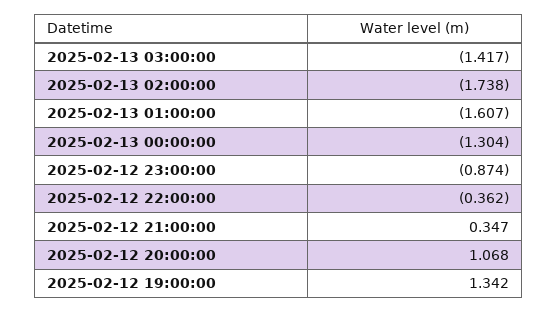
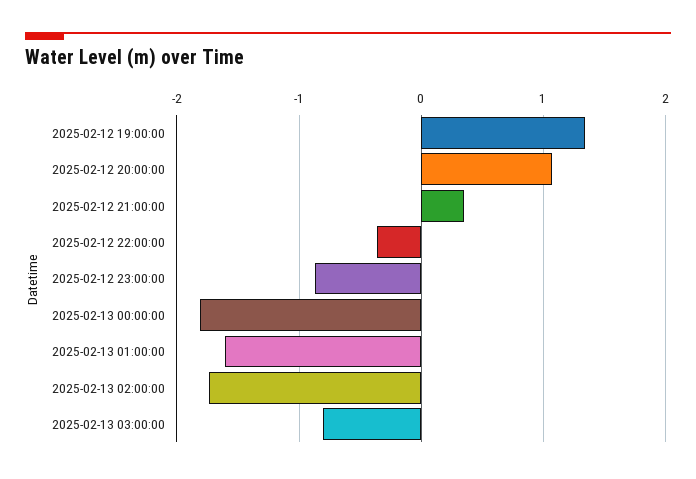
2025-02-13 03:00:00: -1.417 -> -0.8
2025-02-13 00:00:00: -1.304 -> -1.8

